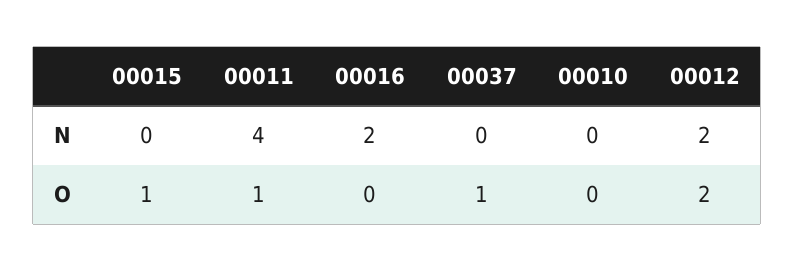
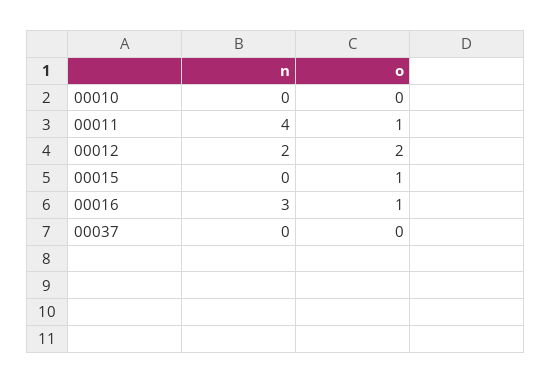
00016, N: 2 -> 3
00016, O: 0 -> 1
00037, O: 1 -> 0

